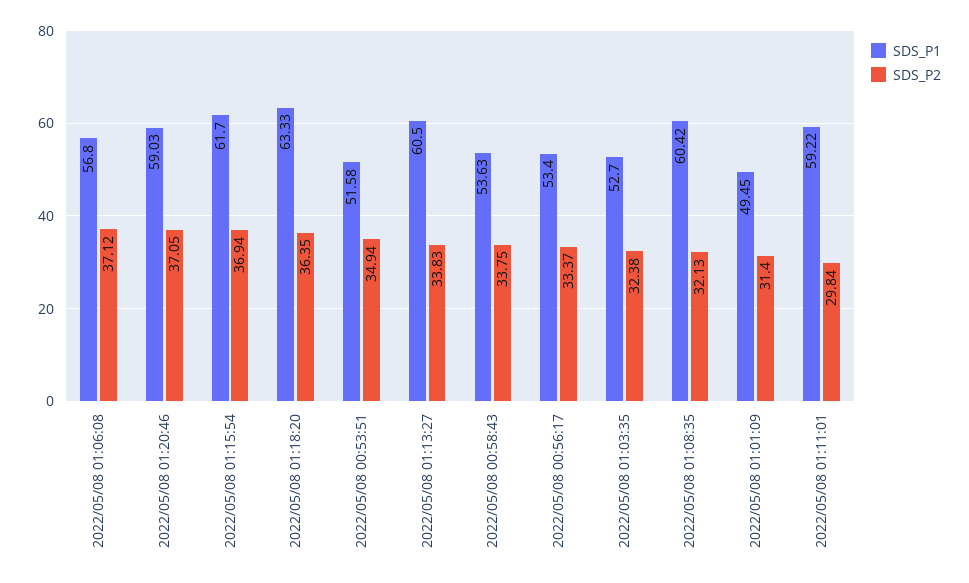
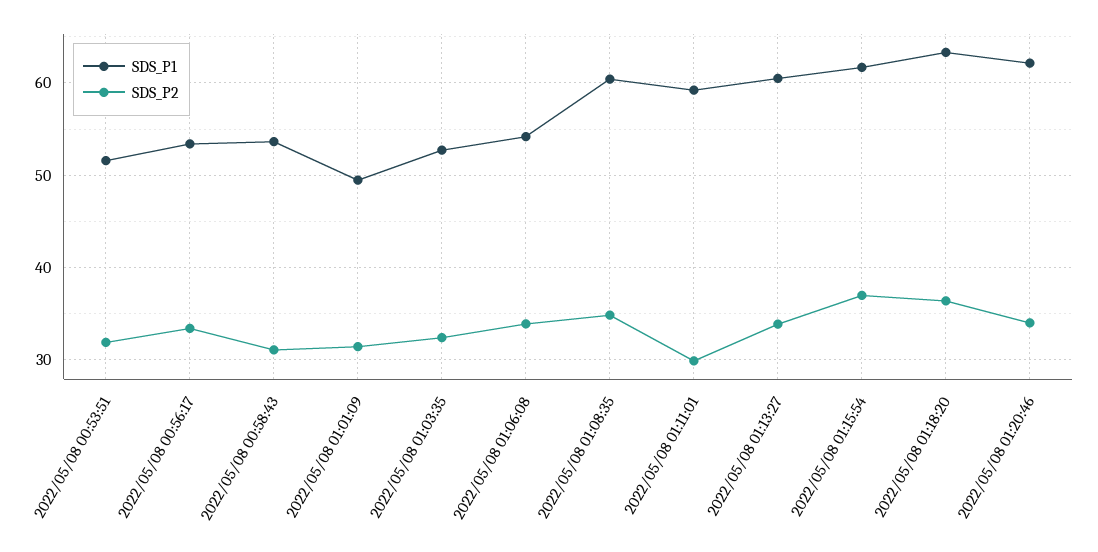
SDS_P1, 2022/05/08 01:06:08: 56.8 -> 54
SDS_P2, 2022/05/08 01:06:08: 37.12 -> 34
SDS_P1, 2022/05/08 01:20:46: 59.03 -> 62
SDS_P2, 2022/05/08 01:20:46: 37.05 -> 34
SDS_P2, 2022/05/08 00:53:51: 34.94 -> 32
SDS_P2, 2022/05/08 00:58:43: 33.75 -> 31
SDS_P2, 2022/05/08 01:08:35: 32.13 -> 35

